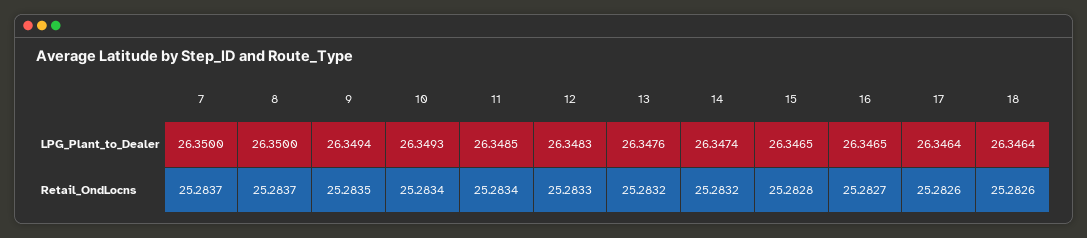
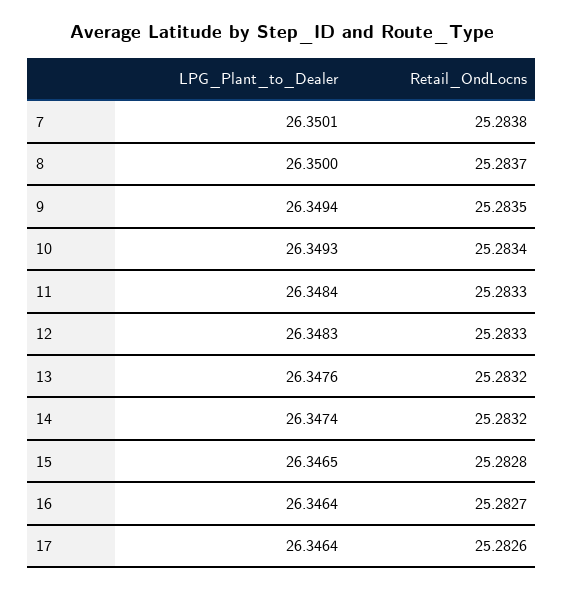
7, LPG_Plant_to_Dealer: 26.35 -> 26.3501
11, LPG_Plant_to_Dealer: 26.3485 -> 26.3484
16, LPG_Plant_to_Dealer: 26.3465 -> 26.3464
18, LPG_Plant_to_Dealer: 26.3464 -> none
7, Retail_OndLocns: 25.2837 -> 25.2838
11, Retail_OndLocns: 25.2834 -> 25.2833
18, Retail_OndLocns: 25.2826 -> none

